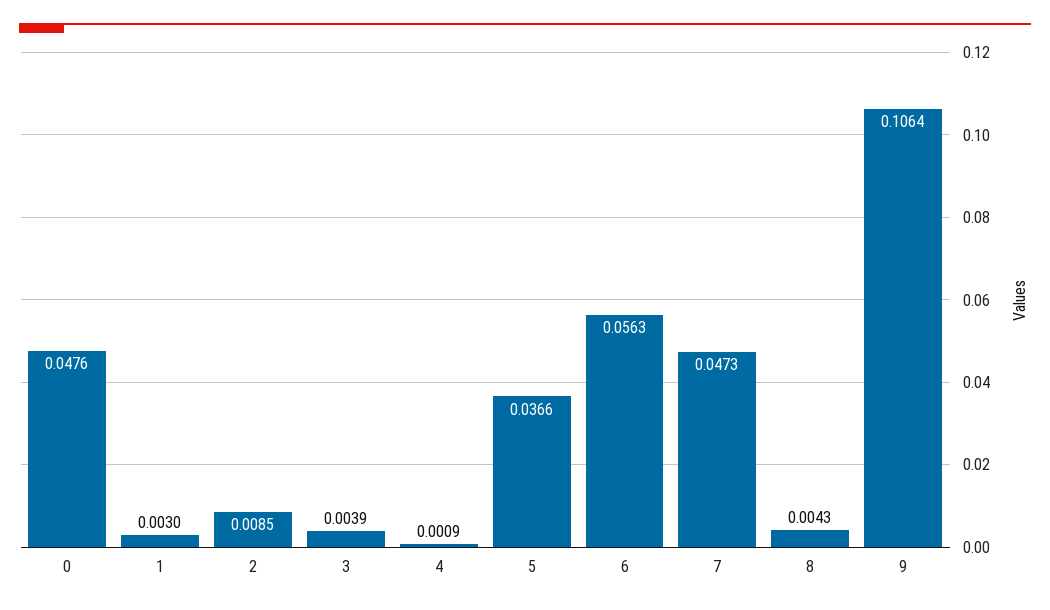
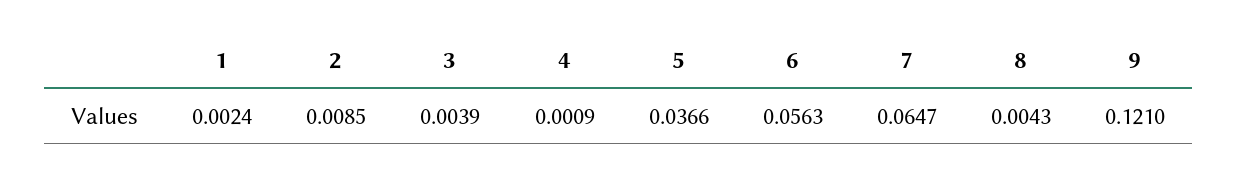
0: 0.0476 -> none
1: 0.003 -> 0.0024
7: 0.0473 -> 0.0647
9: 0.1064 -> 0.121

